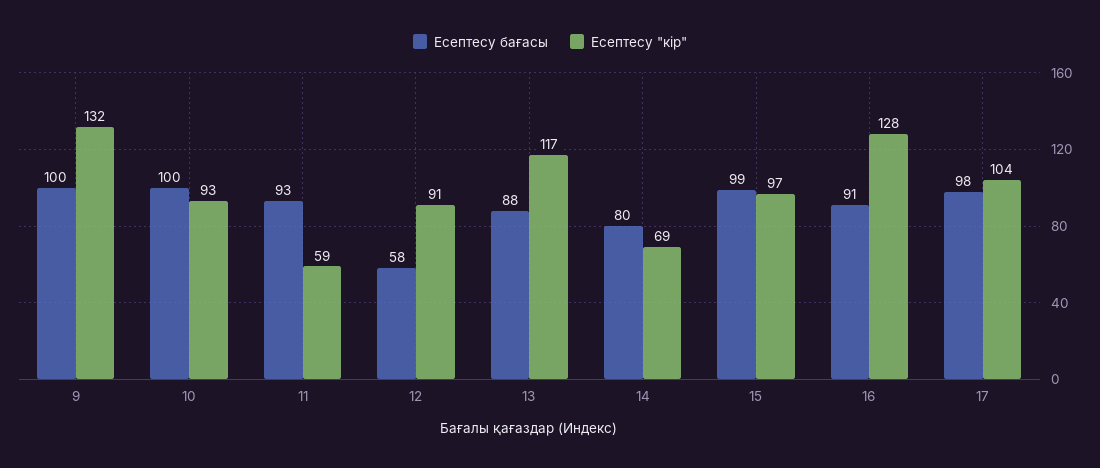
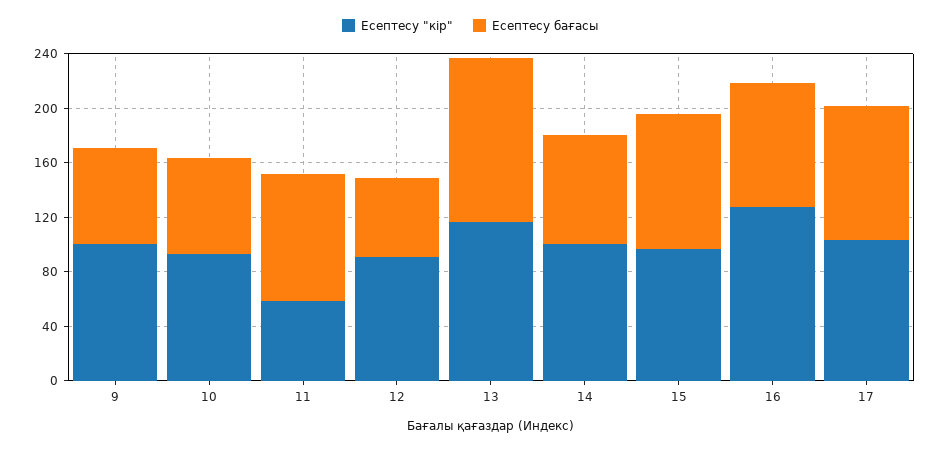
Есептесу бағасы, 9: 100 -> 70
Есептесу "кір", 9: 132 -> 100
Есептесу бағасы, 10: 100 -> 70
Есептесу бағасы, 13: 88 -> 120
Есептесу "кір", 14: 69 -> 100

